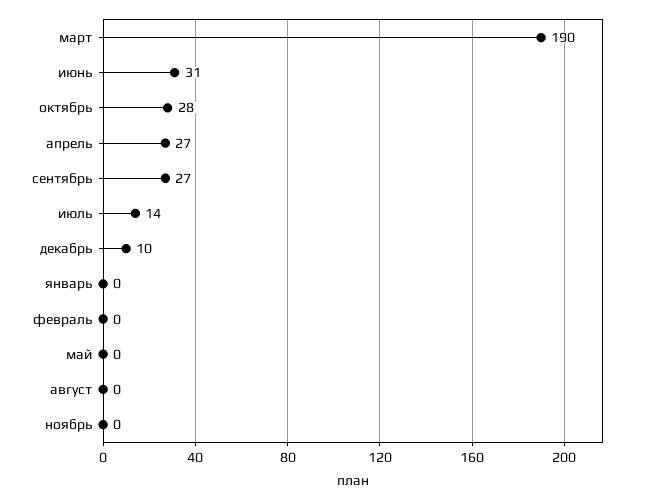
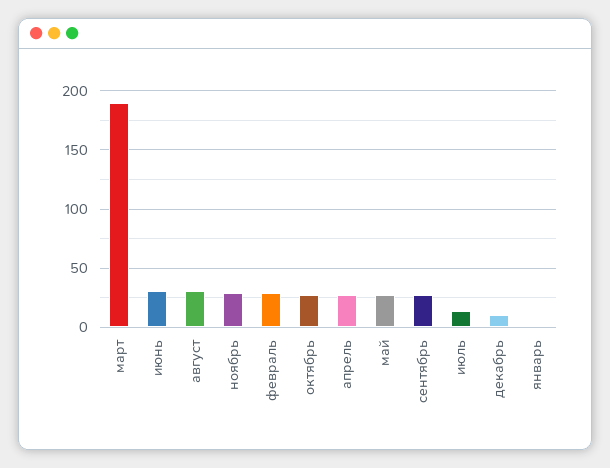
февраль: 0 -> 30
май: 0 -> 30
август: 0 -> 30
ноябрь: 0 -> 30

